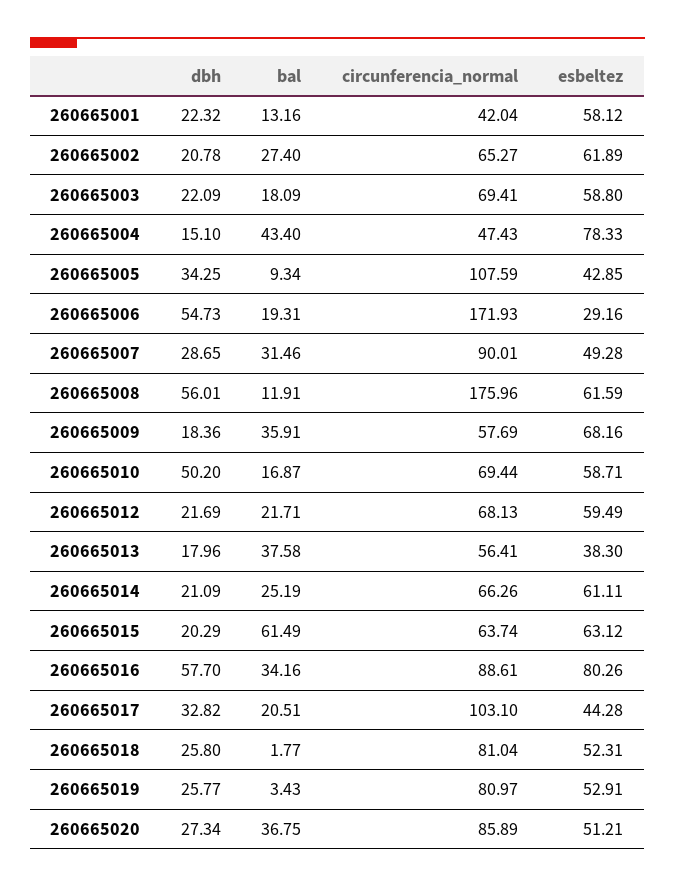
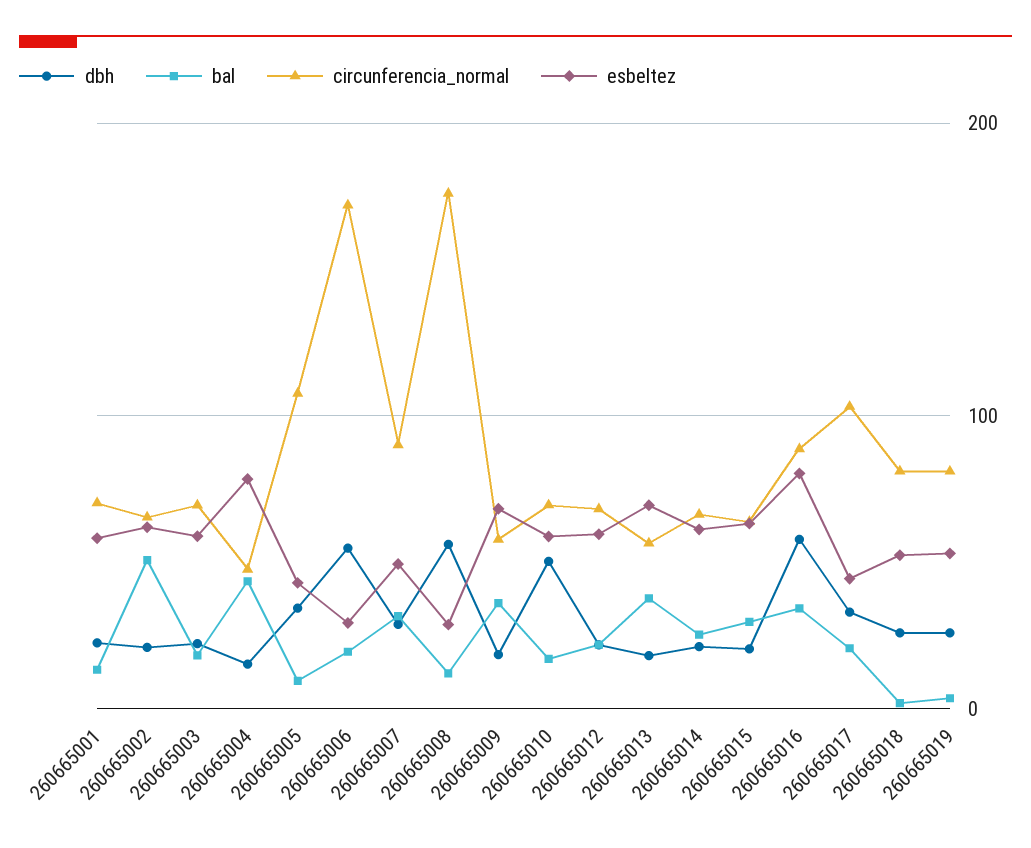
circunferencia_normal, 260665001: 42.04 -> 70
bal, 260665002: 27.4 -> 50
esbeltez, 260665008: 61.59 -> 30
esbeltez, 260665013: 38.3 -> 70
bal, 260665015: 61.49 -> 30
dbh, 260665020: 27.34 -> none
bal, 260665020: 36.75 -> none
circunferencia_normal, 260665020: 85.89 -> none
esbeltez, 260665020: 51.21 -> none

